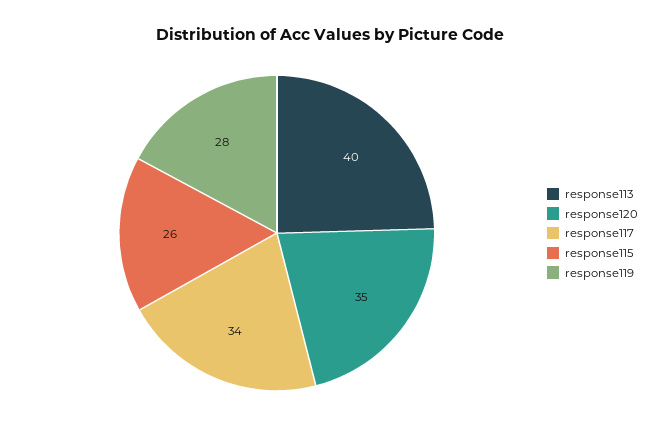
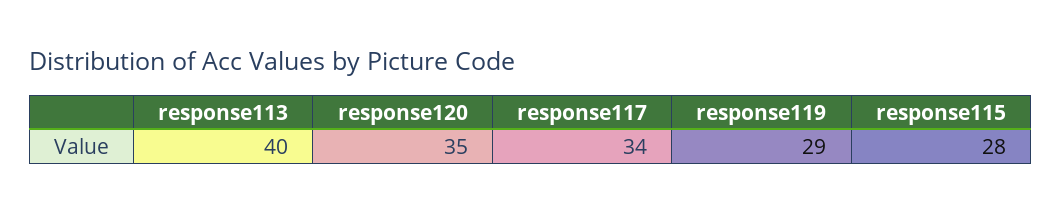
response115: 26 -> 28
response119: 28 -> 29

